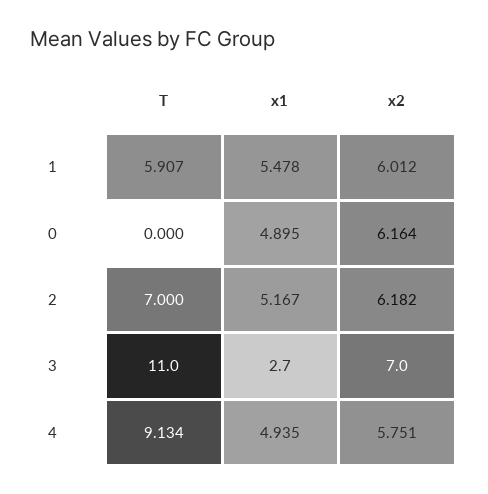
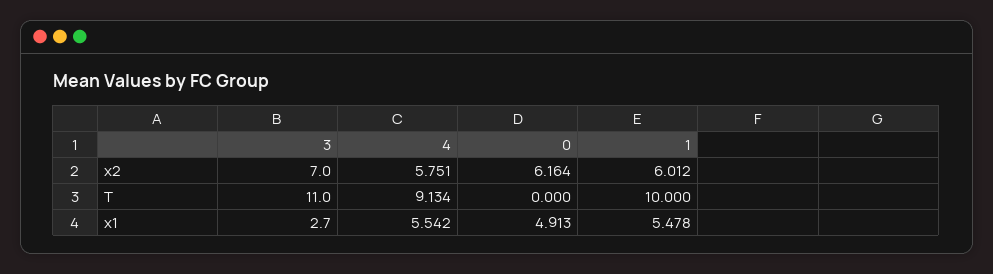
T, 1: 5.907 -> 10
x1, 0: 4.895 -> 4.913
T, 2: 7 -> none
x1, 2: 5.167 -> none
x2, 2: 6.182 -> none
x1, 4: 4.935 -> 5.542

